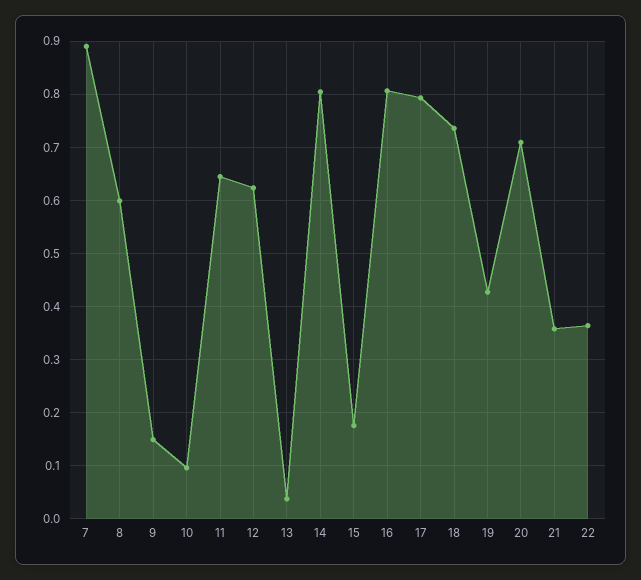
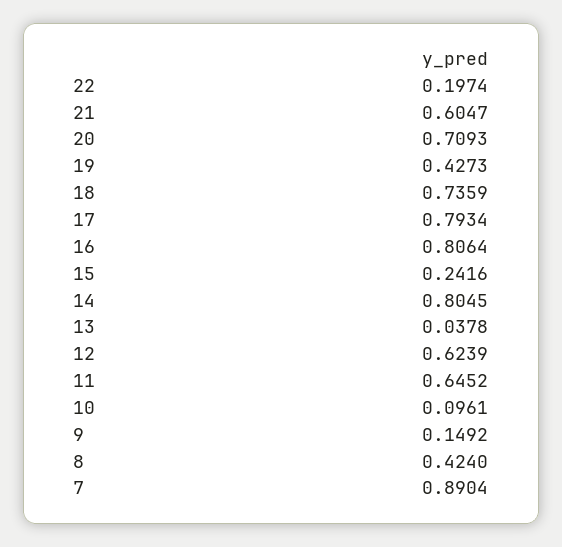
8: 0.6 -> 0.424
15: 0.18 -> 0.2416
21: 0.36 -> 0.6047
22: 0.36 -> 0.1974

